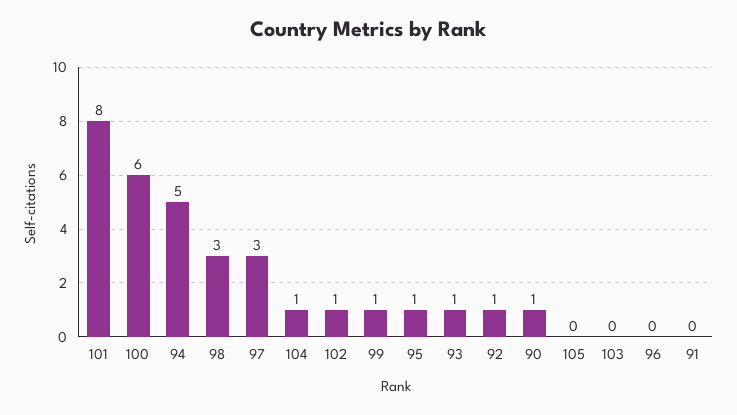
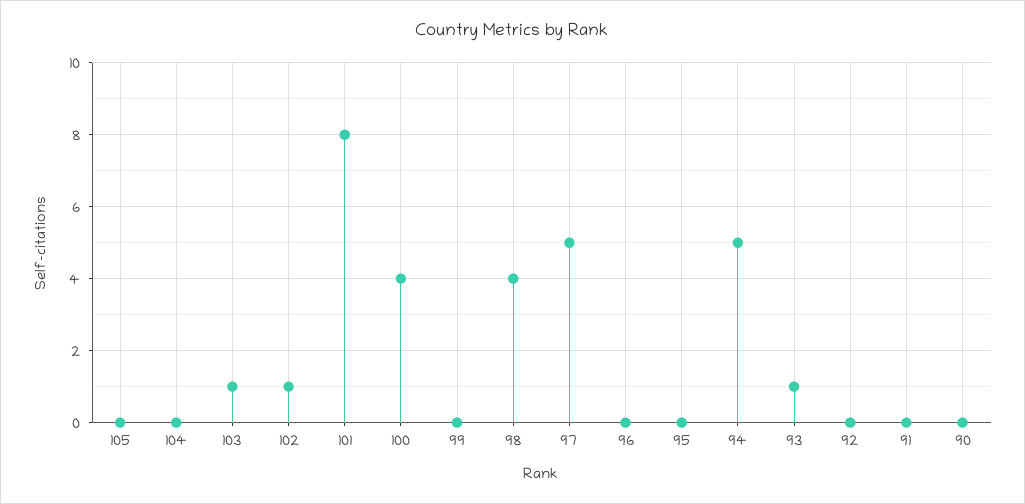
100: 6 -> 4
98: 3 -> 4
97: 3 -> 5
104: 1 -> 0
99: 1 -> 0
95: 1 -> 0
92: 1 -> 0
90: 1 -> 0
103: 0 -> 1

